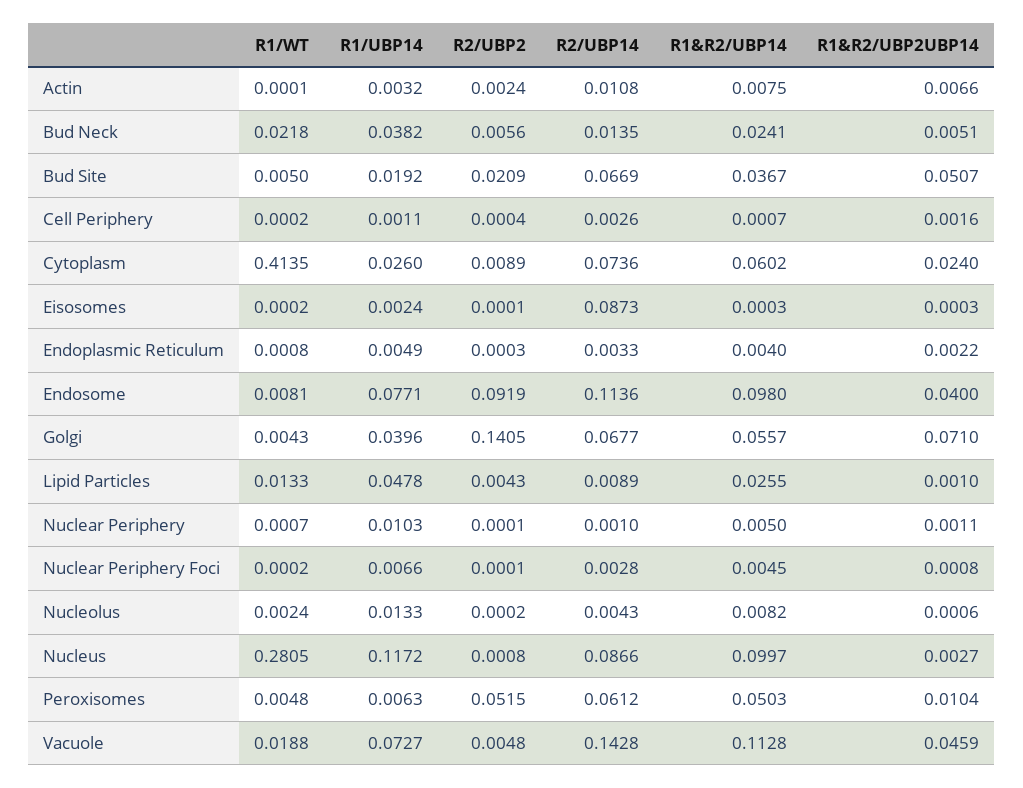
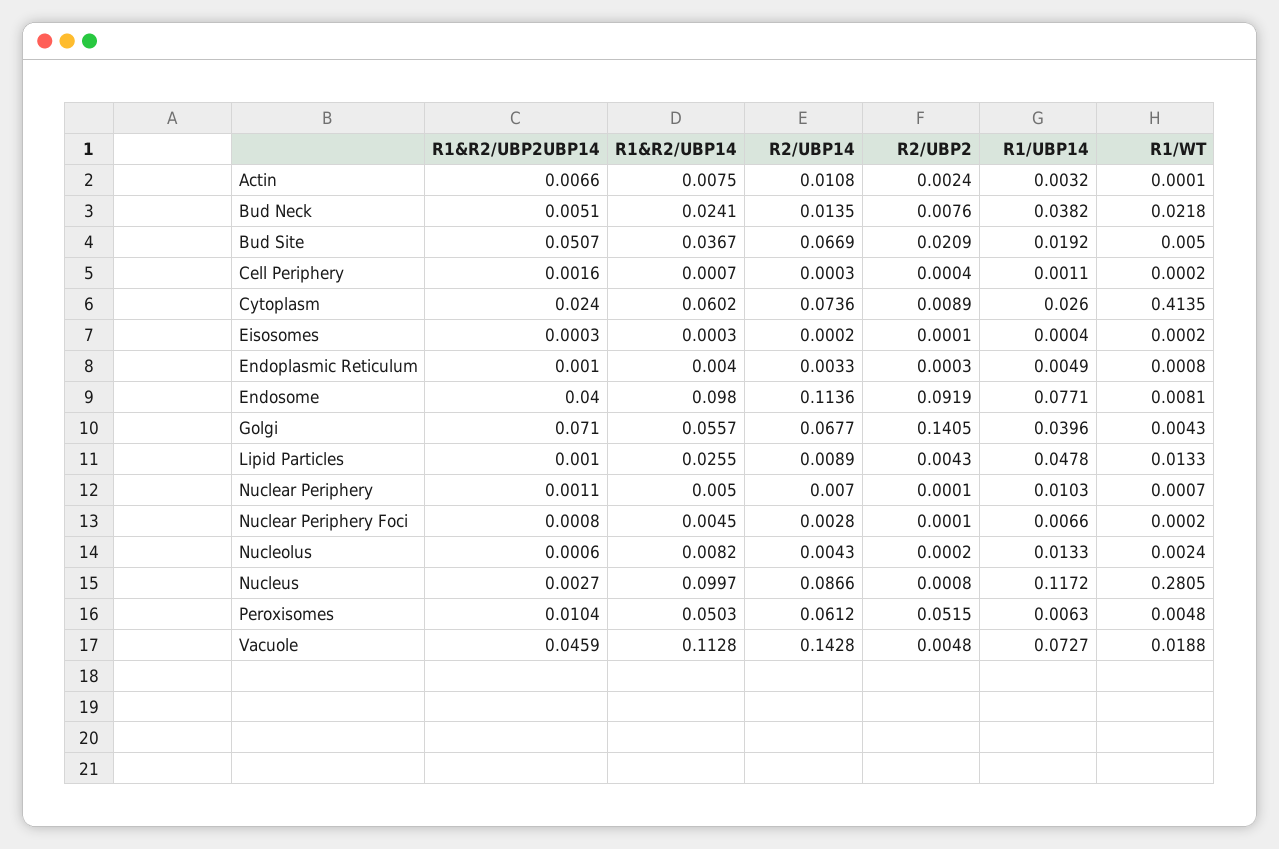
R2/UBP2, Bud Neck: 0.0056 -> 0.0076
R2/UBP14, Cell Periphery: 0.0026 -> 0.0003
R1/UBP14, Eisosomes: 0.0024 -> 0.0004
R2/UBP14, Eisosomes: 0.0873 -> 0.0002
R1&R2/UBP2UBP14, Endoplasmic Reticulum: 0.0022 -> 0.001
R2/UBP14, Nuclear Periphery: 0.001 -> 0.007

